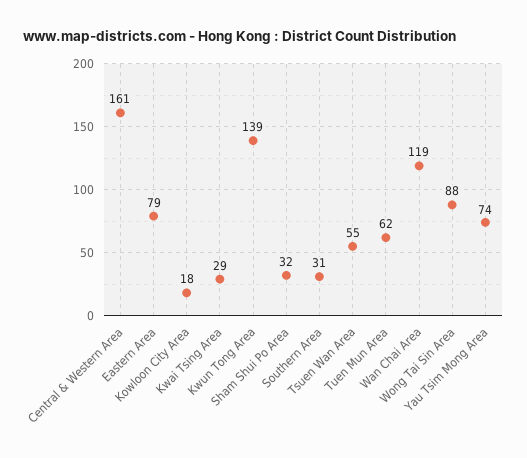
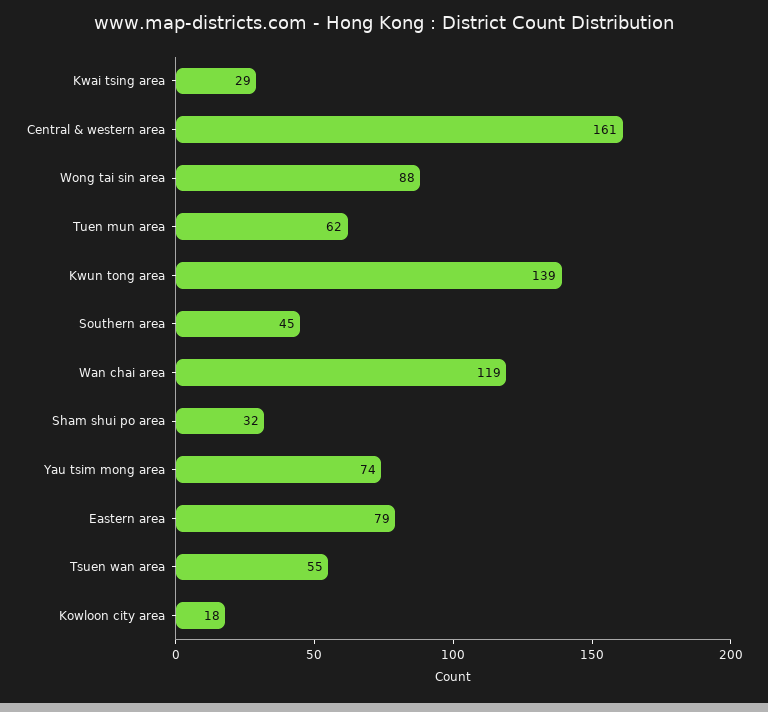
Southern Area: 31 -> 45

